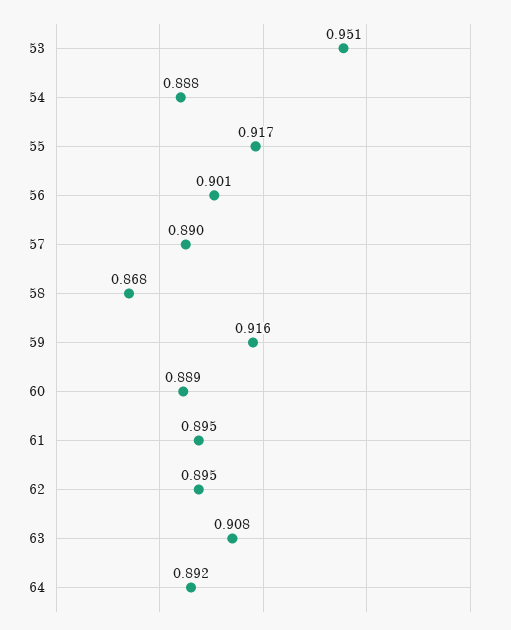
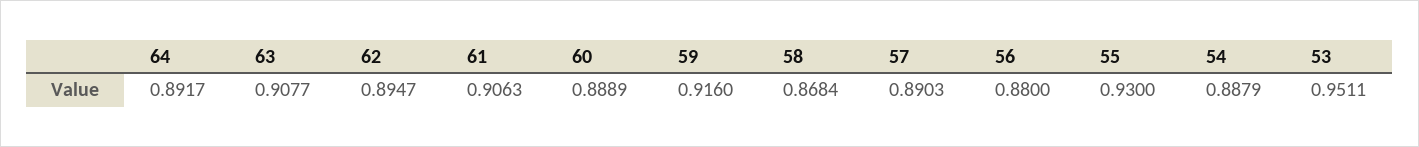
55: 0.917 -> 0.93
56: 0.901 -> 0.88
61: 0.895 -> 0.9063

